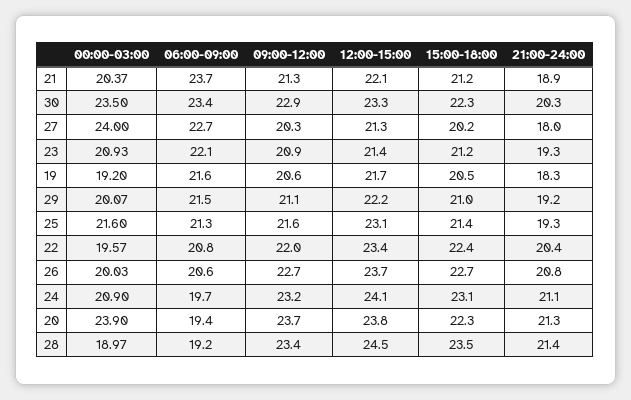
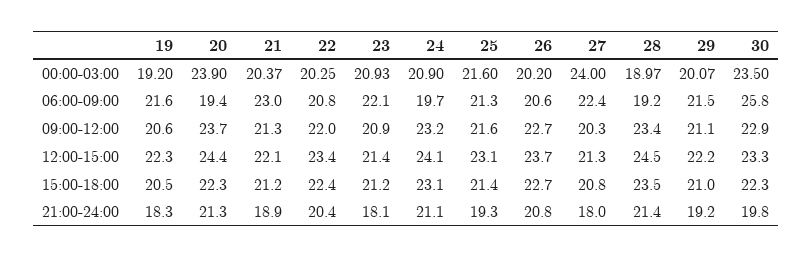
06:00-09:00, 21: 23.7 -> 23
06:00-09:00, 30: 23.4 -> 25.8
21:00-24:00, 30: 20.3 -> 19.8
06:00-09:00, 27: 22.7 -> 22.4
15:00-18:00, 27: 20.2 -> 20.8
21:00-24:00, 23: 19.3 -> 18.1
12:00-15:00, 19: 21.7 -> 22.3
00:00-03:00, 22: 19.57 -> 20.25
00:00-03:00, 26: 20.03 -> 20.2
12:00-15:00, 20: 23.8 -> 24.4

